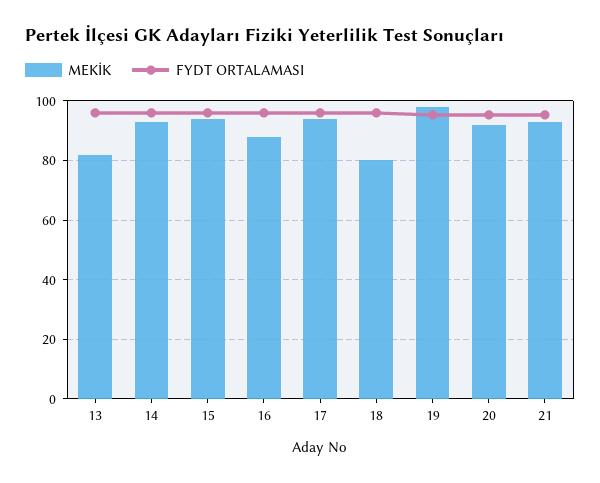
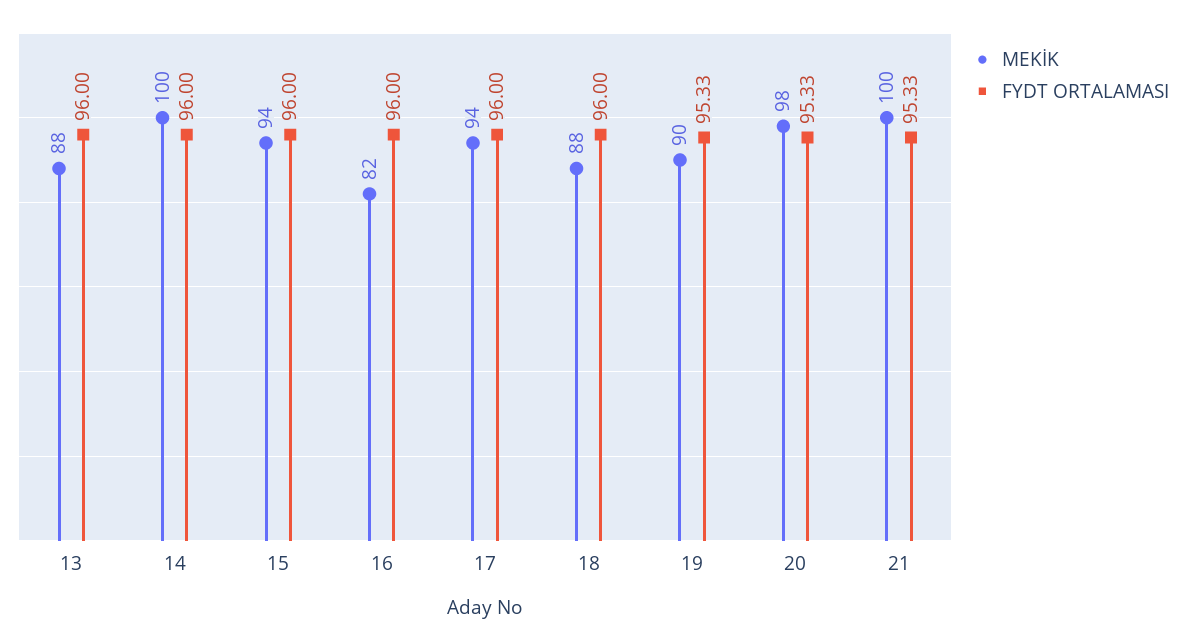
MEKİK, 13: 82.5 -> 88
MEKİK, 14: 92.5 -> 100
MEKİK, 16: 87.5 -> 82
MEKİK, 18: 80 -> 88
MEKİK, 19: 97.5 -> 90
MEKİK, 20: 92.5 -> 98
MEKİK, 21: 92.5 -> 100

